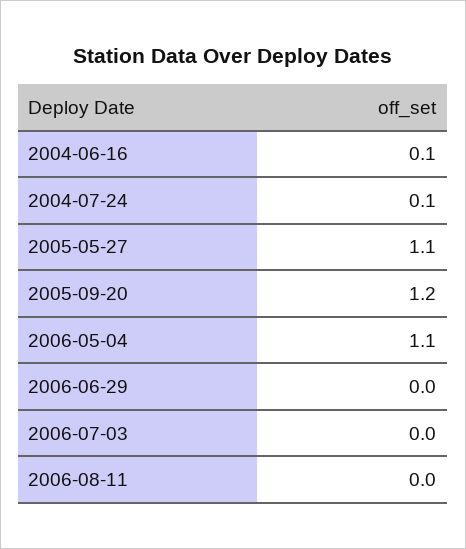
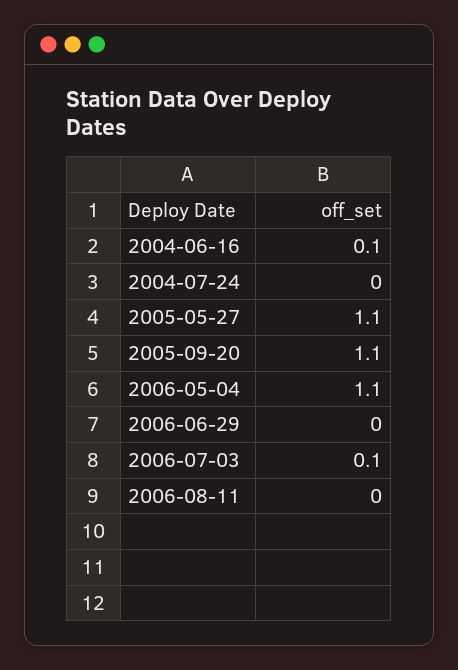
2004-07-24: 0.1 -> 0
2005-09-20: 1.2 -> 1.1
2006-07-03: 0 -> 0.1

